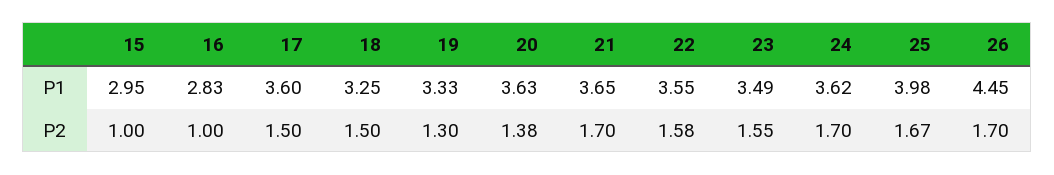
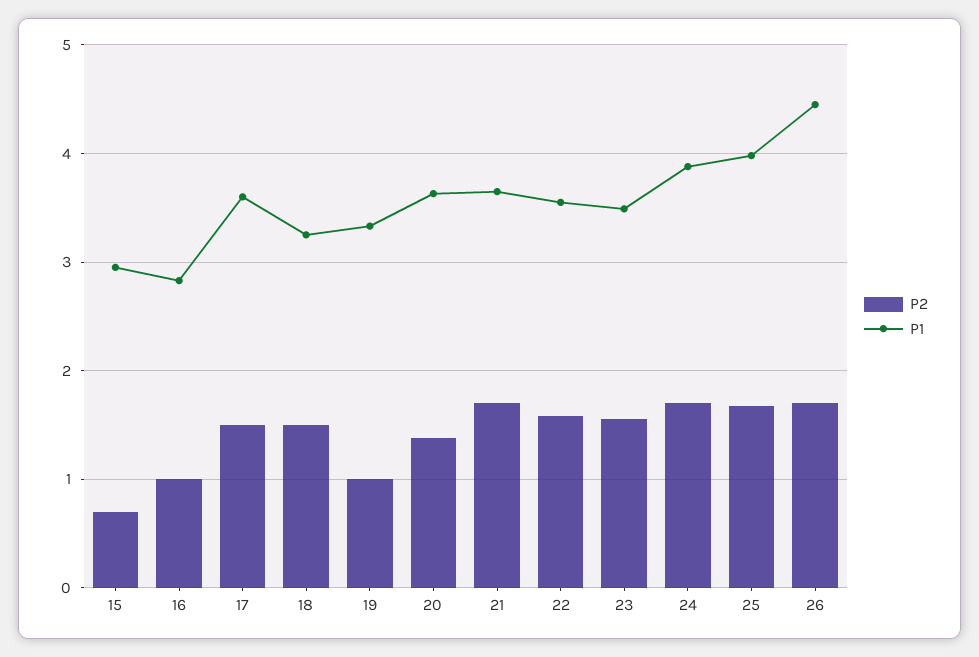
P1, 24: 3.62 -> 3.9
P2, 15: 1 -> 0.7
P2, 19: 1.3 -> 1

